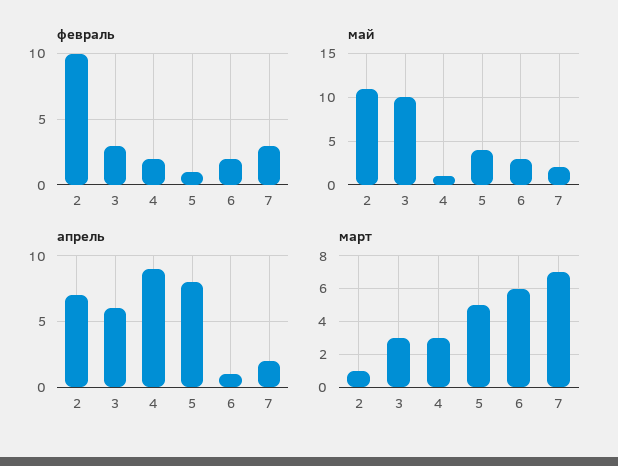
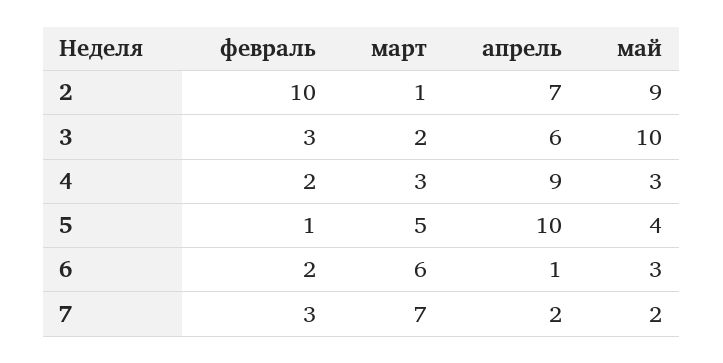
май, 2: 11 -> 9
май, 4: 1 -> 3
апрель, 5: 8 -> 10
март, 3: 3 -> 2

